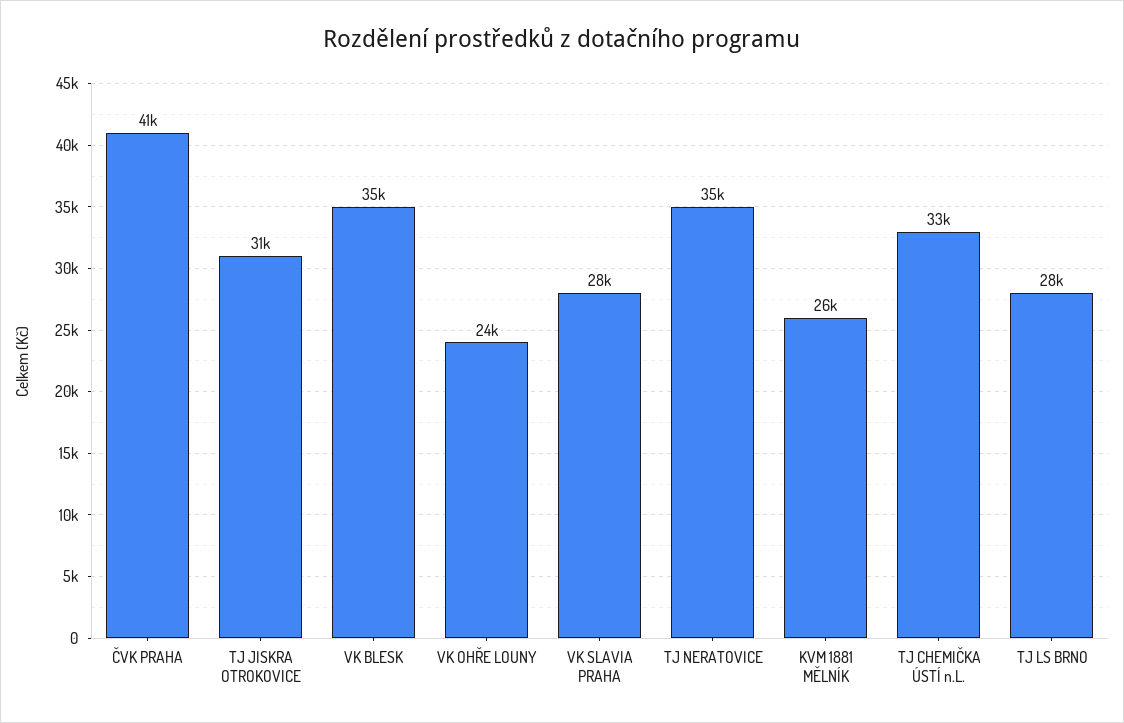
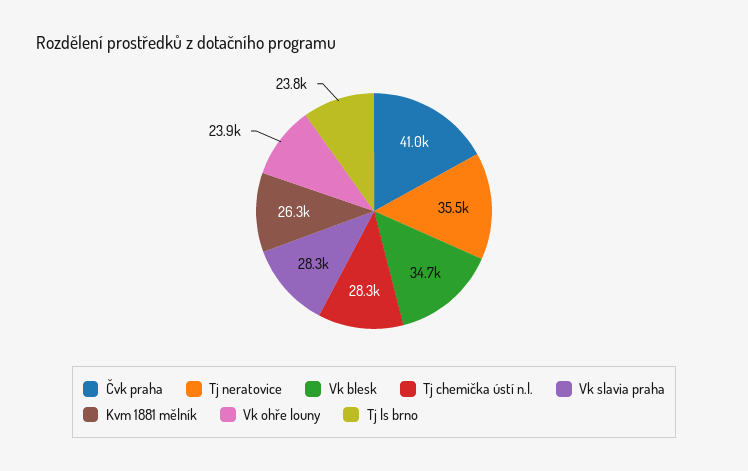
TJ JISKRA OTROKOVICE: 31000 -> none
TJ CHEMIČKA ÚSTÍ n.L.: 33000 -> 28300
TJ LS BRNO: 28000 -> 23800

